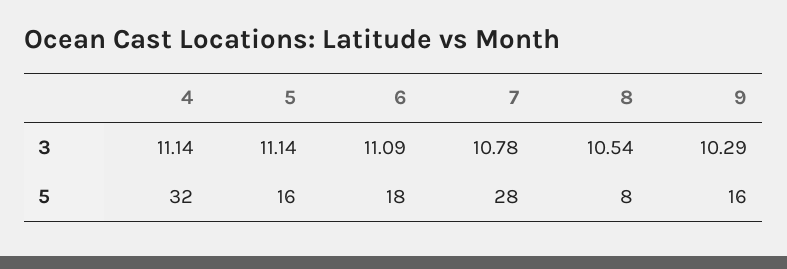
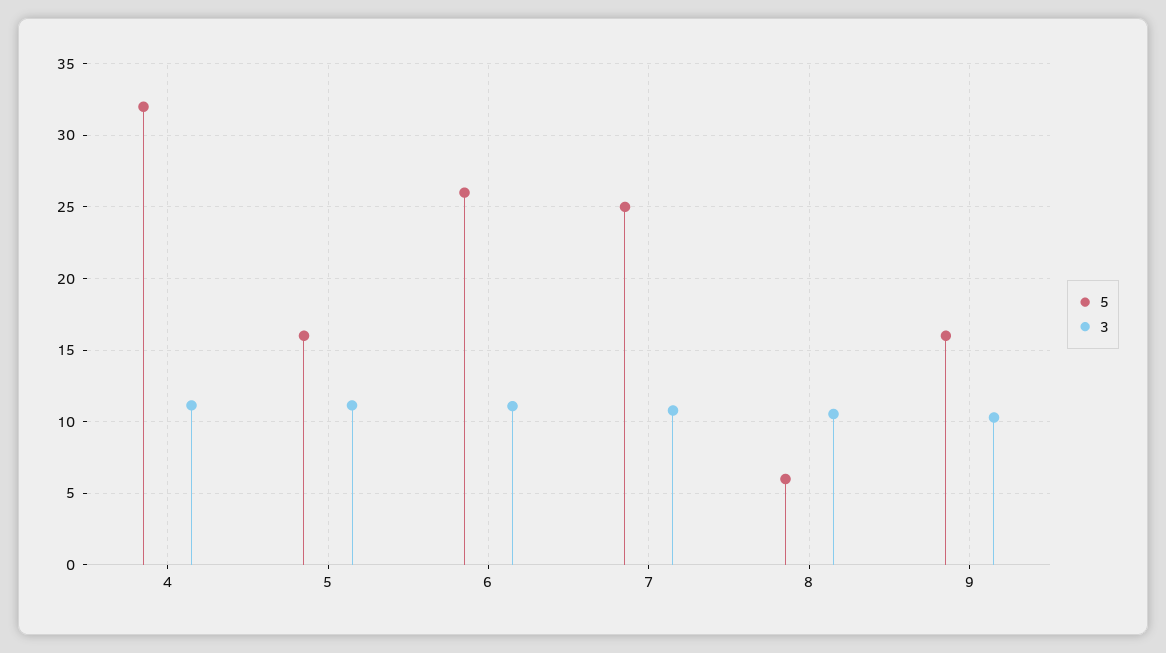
5, 6: 18 -> 26
5, 7: 28 -> 25
5, 8: 8 -> 6

